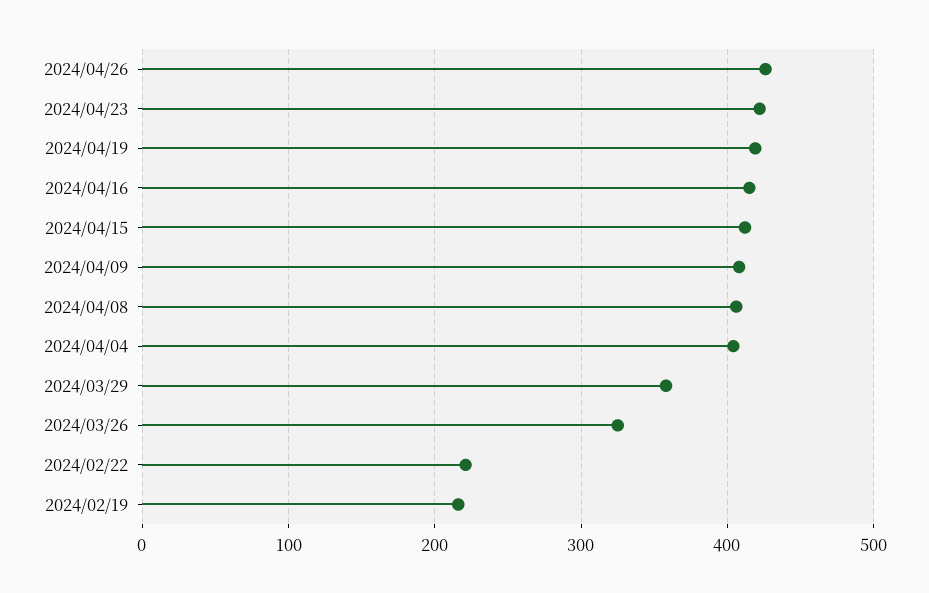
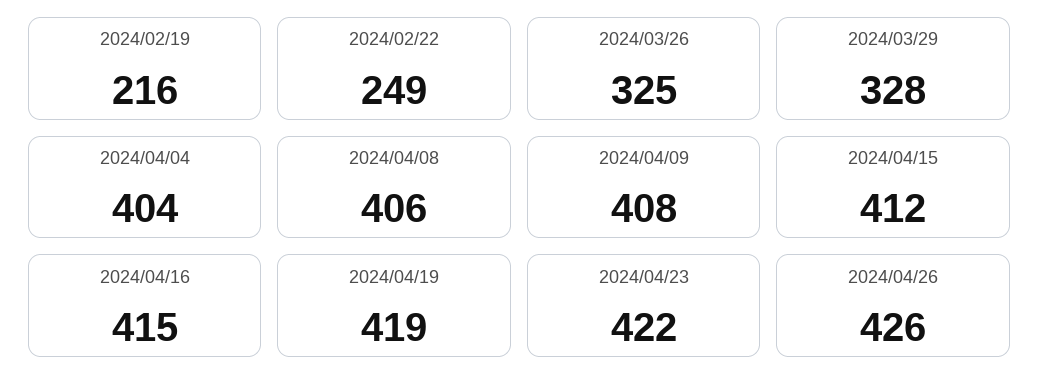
2024/03/29: 360 -> 328
2024/02/22: 220 -> 249

